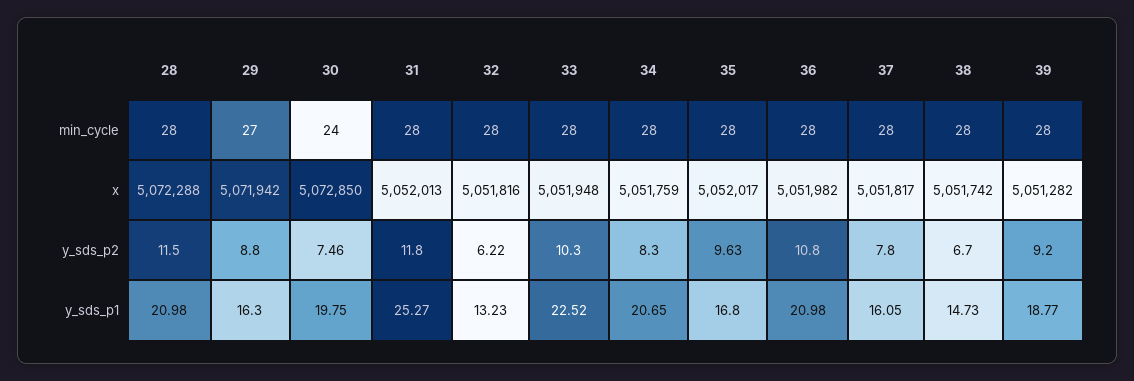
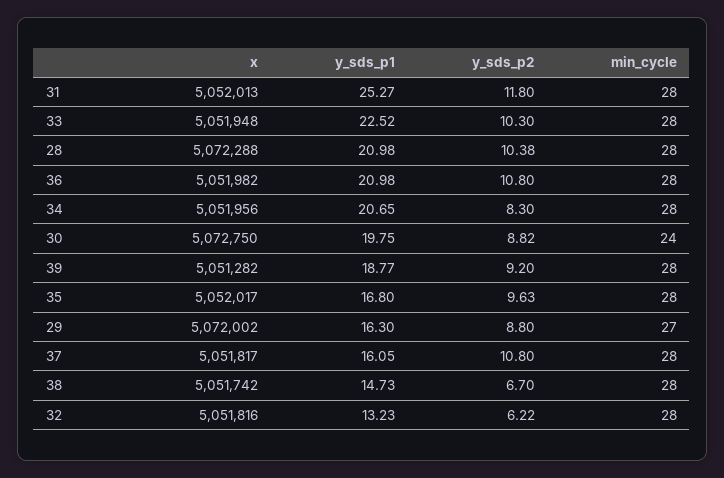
29, x: 5071942 -> 5072002
30, x: 5072850 -> 5072750
34, x: 5051759 -> 5051956
28, y_sds_p2: 11.5 -> 10.38
30, y_sds_p2: 7.46 -> 8.82
37, y_sds_p2: 7.8 -> 10.8

